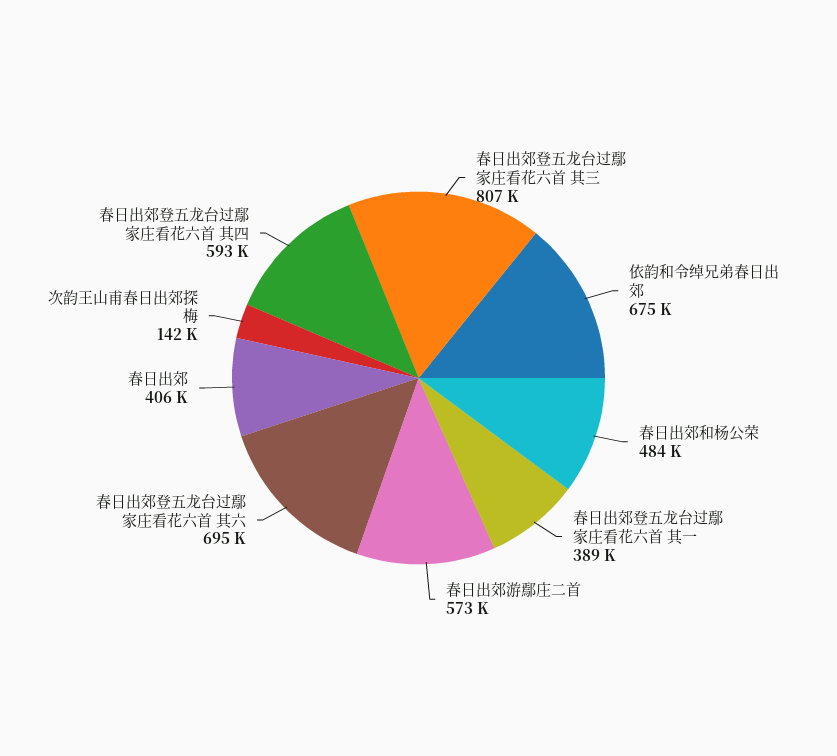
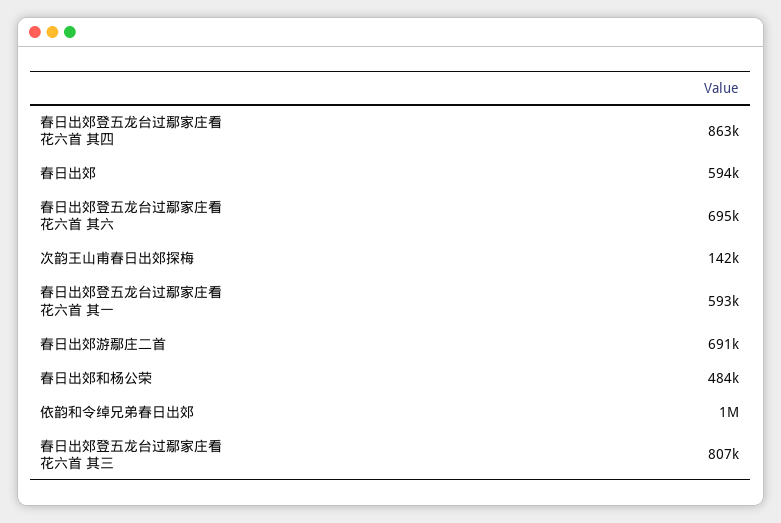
依韵和令绰兄弟春日出郊: 675000 -> 1000000
春日出郊登五龙台过鄢家庄看花六首 其一: 389000 -> 593000
春日出郊游鄢庄二首: 573000 -> 691000
春日出郊: 406000 -> 594000
春日出郊登五龙台过鄢家庄看花六首 其四: 593000 -> 863000

